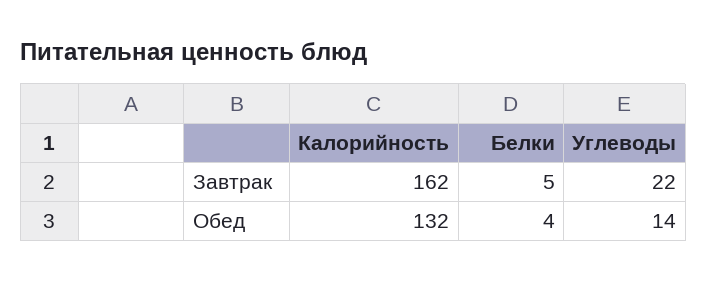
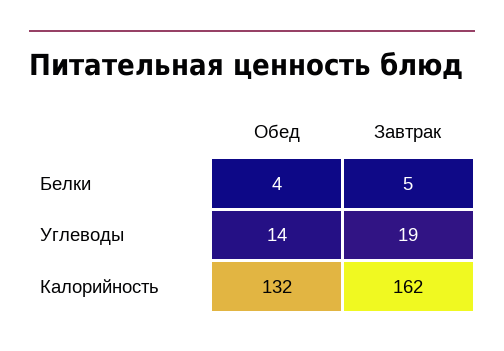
Углеводы, Завтрак: 22 -> 19

